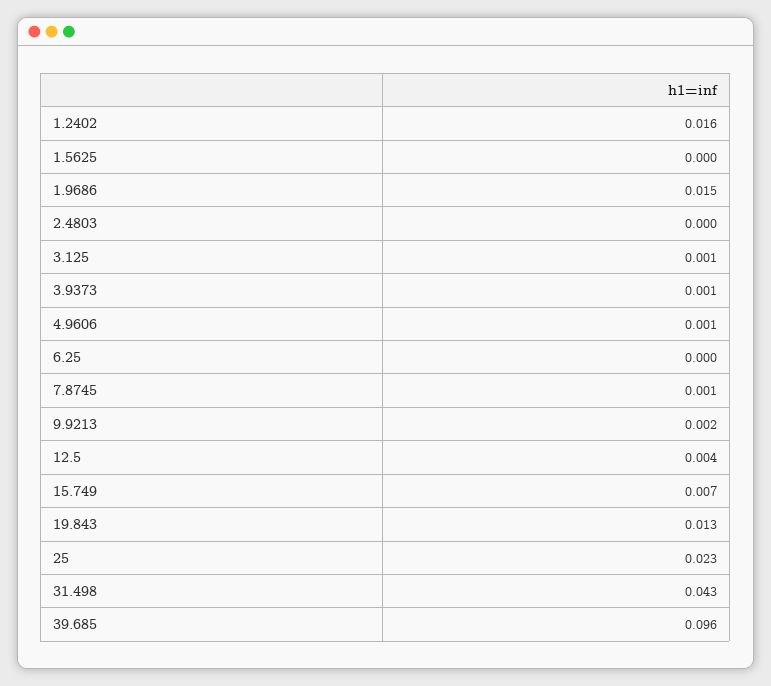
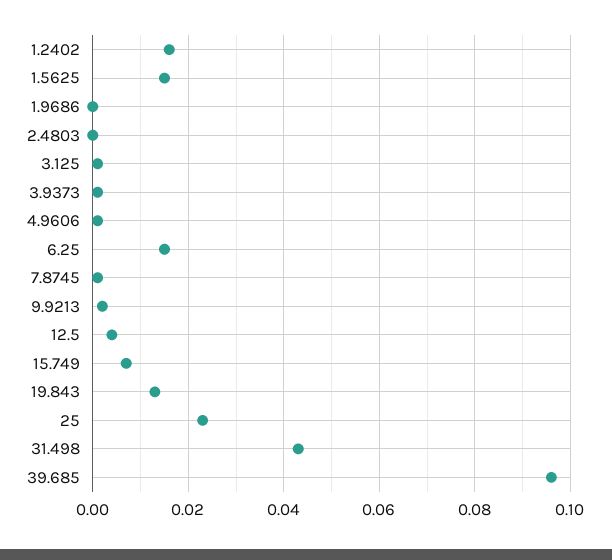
1.5625: 0 -> 0.015
1.9686: 0.015 -> 0
6.25: 0 -> 0.015

